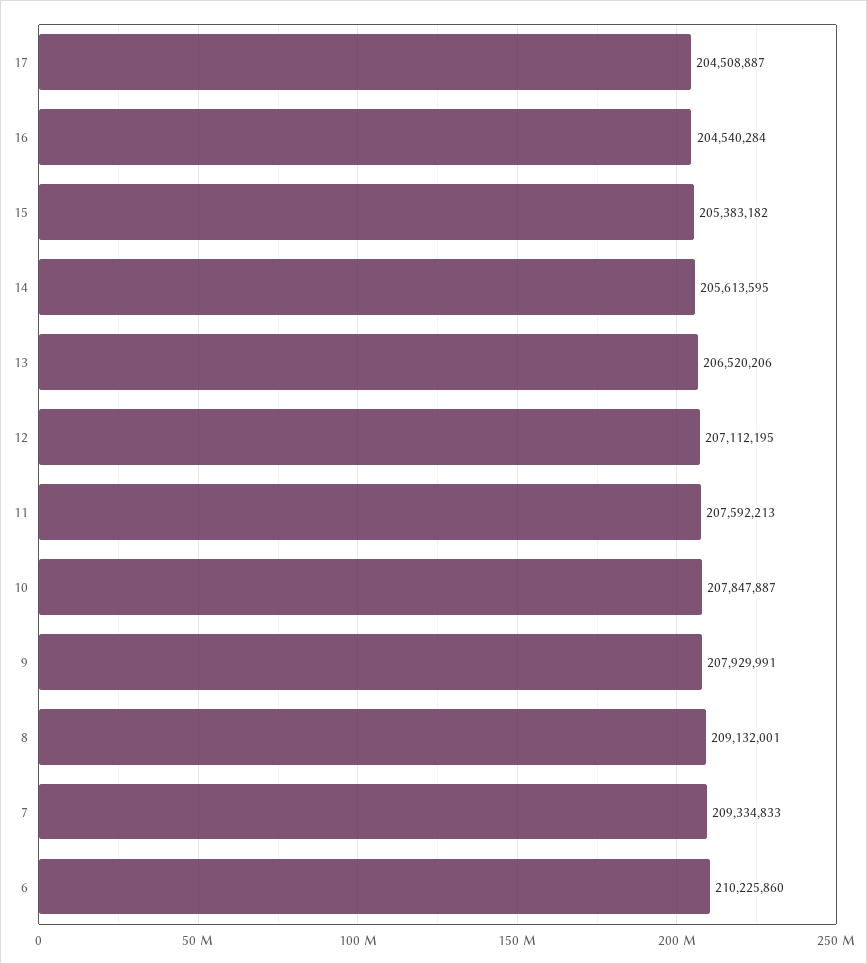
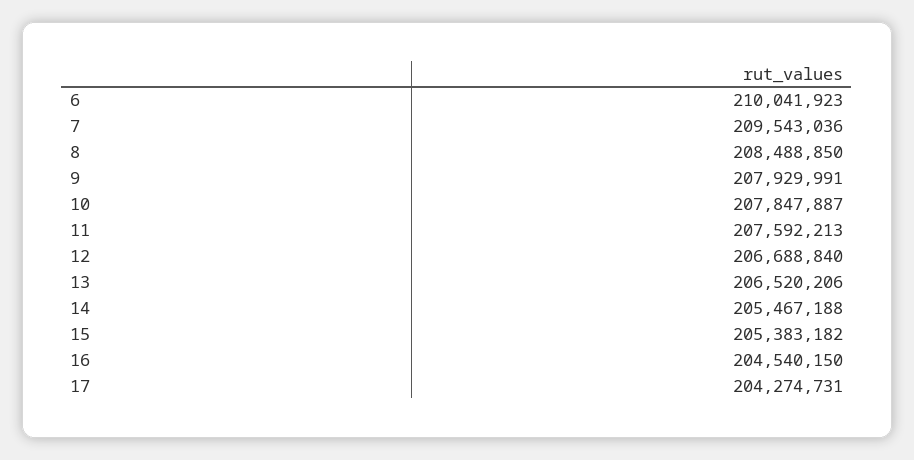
17: 204508887 -> 204274731
16: 204540284 -> 204540150
14: 205613595 -> 205467188
12: 207112195 -> 206688840
8: 209132001 -> 208488850
7: 209334833 -> 209543036
6: 210225860 -> 210041923

